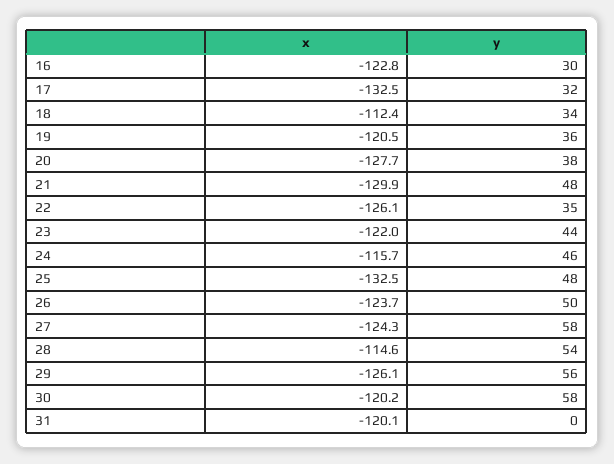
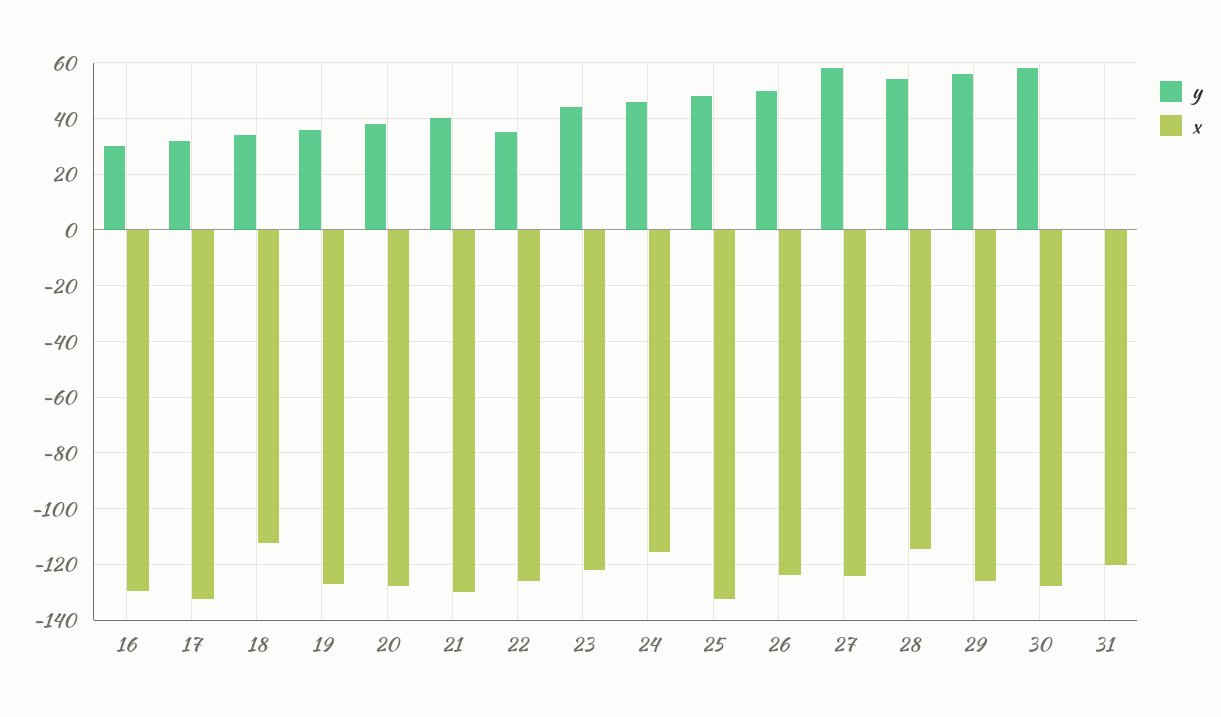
x, 16: -122.8 -> -130
x, 19: -120.5 -> -127.5
y, 21: 48 -> 40
x, 30: -120.2 -> -127.5

